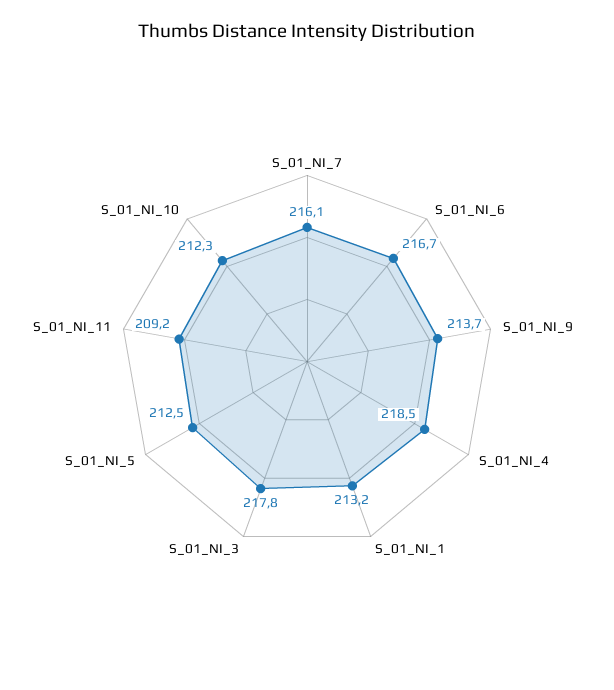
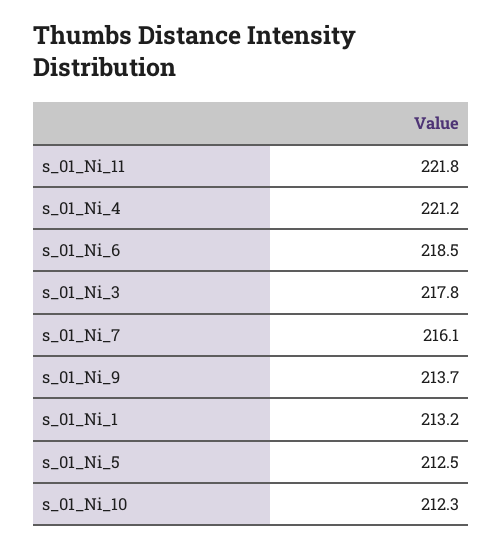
S_01_NI_6: 216.7 -> 218.5
S_01_NI_4: 218.5 -> 221.2
S_01_NI_11: 209.2 -> 221.8

